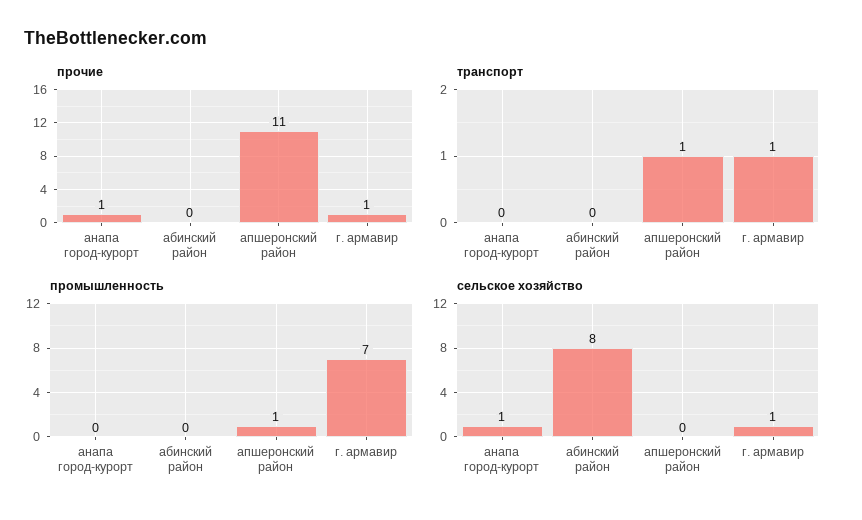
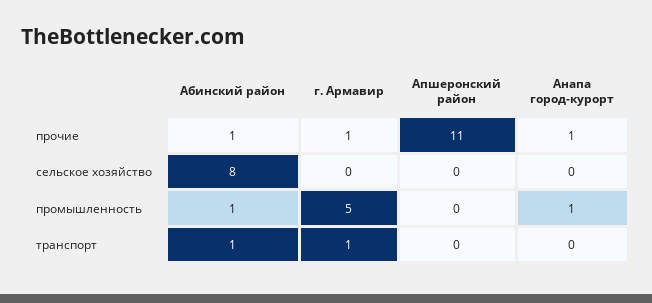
прочие, абинский район: 0 -> 1
транспорт, абинский район: 0 -> 1
транспорт, апшеронский район: 1 -> 0
промышленность, анапа город-курорт: 0 -> 1
промышленность, абинский район: 0 -> 1
промышленность, апшеронский район: 1 -> 0
промышленность, г. армавир: 7 -> 5
сельское хозяйство, анапа город-курорт: 1 -> 0
сельское хозяйство, г. армавир: 1 -> 0

